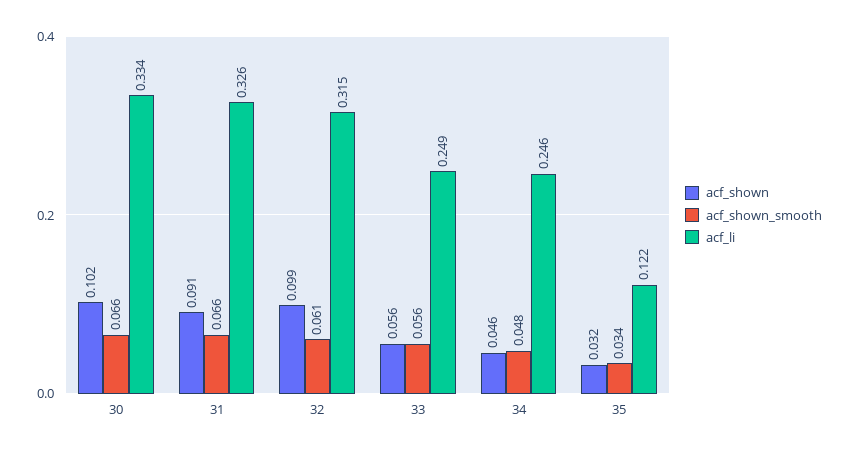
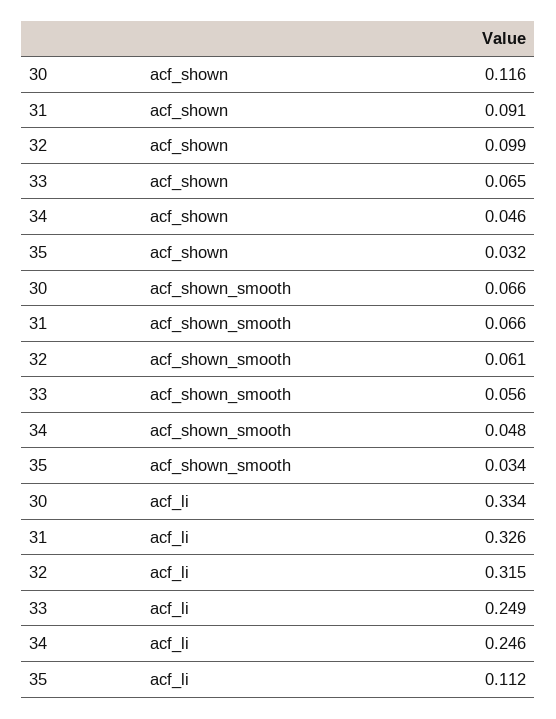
acf_shown, 30: 0.102 -> 0.116
acf_shown, 33: 0.056 -> 0.065
acf_li, 35: 0.122 -> 0.112

